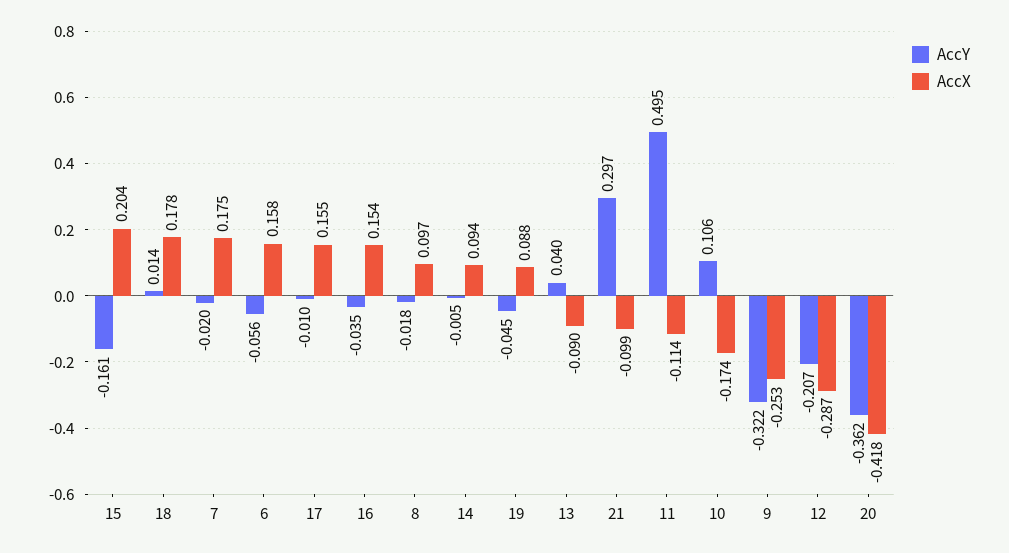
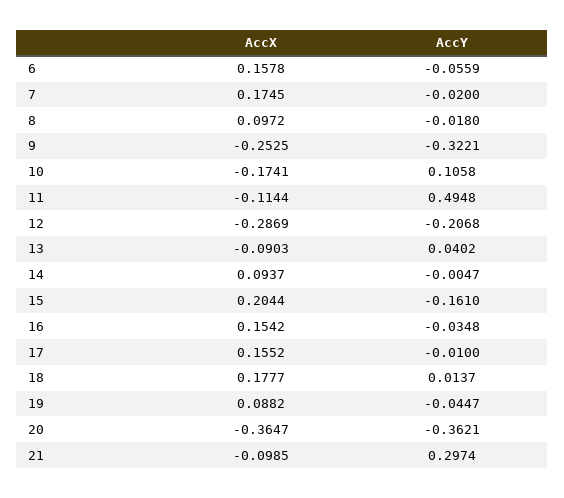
AccX, 20: -0.418 -> -0.3647

